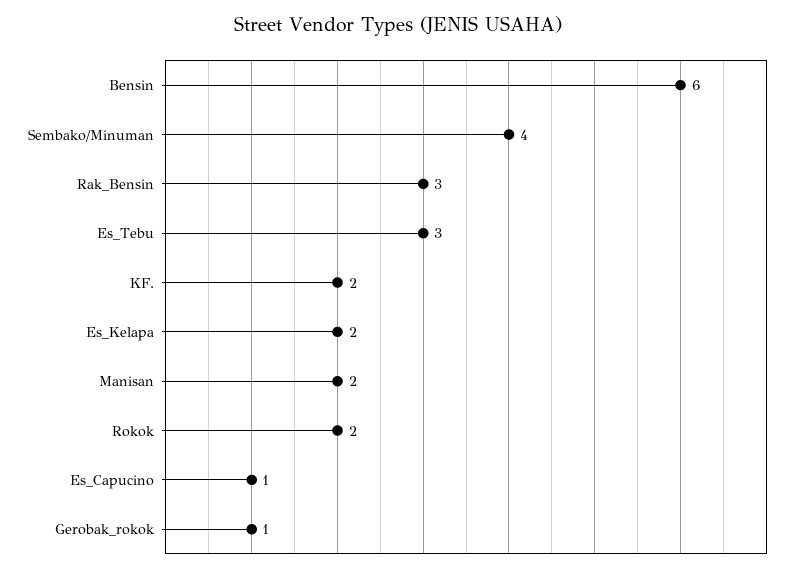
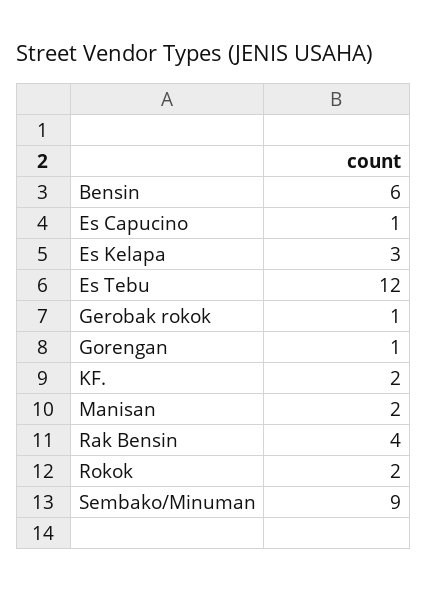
Sembako/Minuman: 4 -> 9
Rak_Bensin: 3 -> 4
Es_Tebu: 3 -> 12
Es_Kelapa: 2 -> 3
Gorengan: none -> 1

